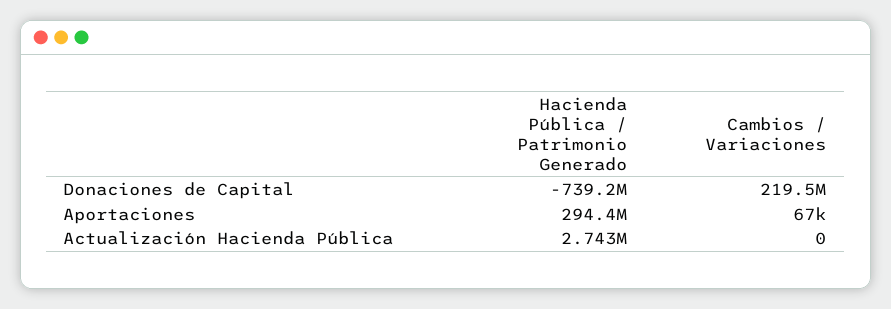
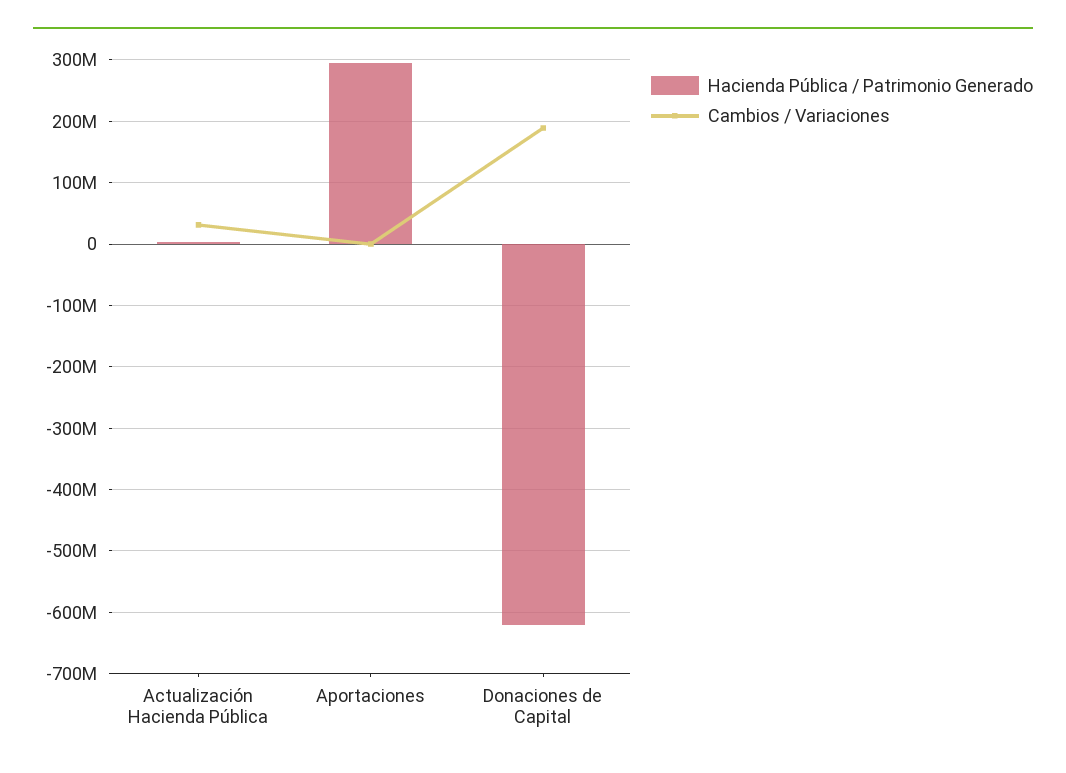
Hacienda Pública / Patrimonio Generado, Donaciones de Capital: -739200000 -> -620000000
Cambios / Variaciones, Donaciones de Capital: 219500000 -> 190000000
Cambios / Variaciones, Actualización Hacienda Pública: 0 -> 30000000

